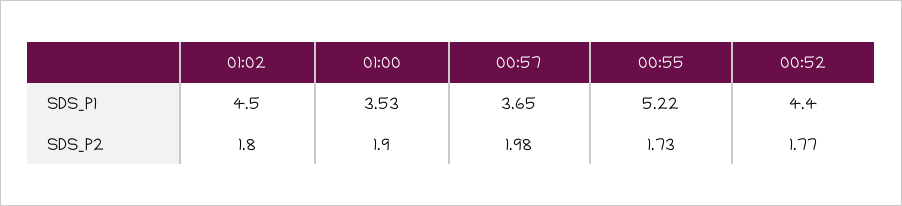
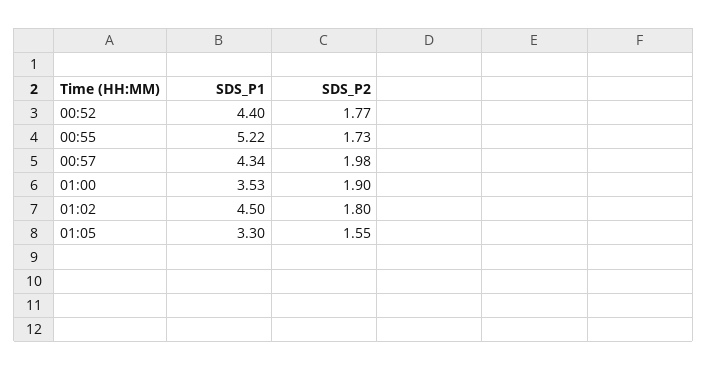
00:57, SDS_P1: 3.65 -> 4.34
01:05, SDS_P1: none -> 3.3
01:05, SDS_P2: none -> 1.55

